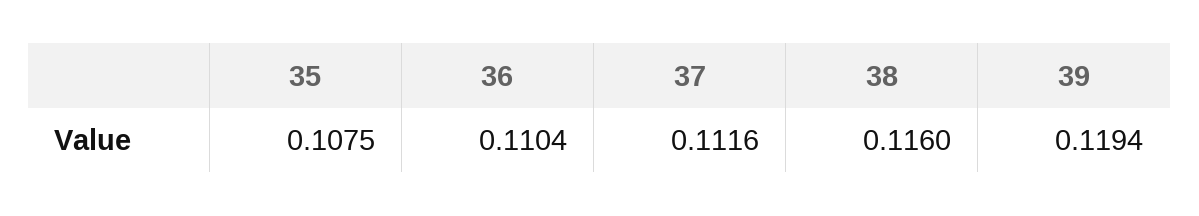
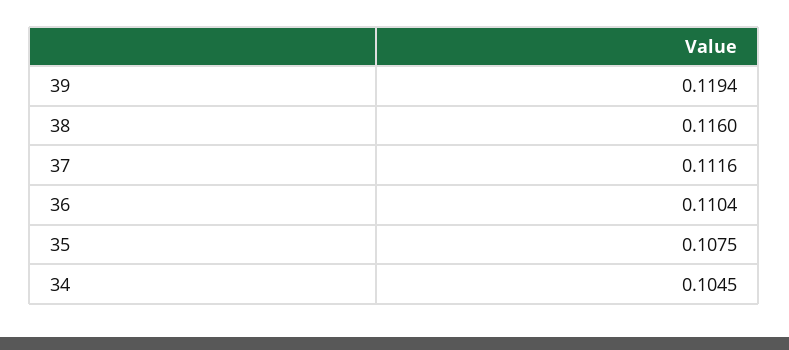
34: none -> 0.1045

